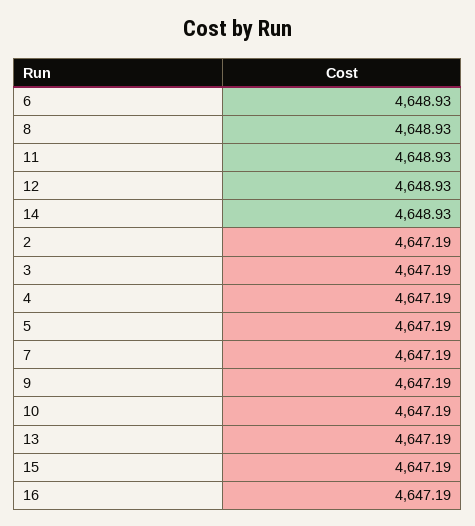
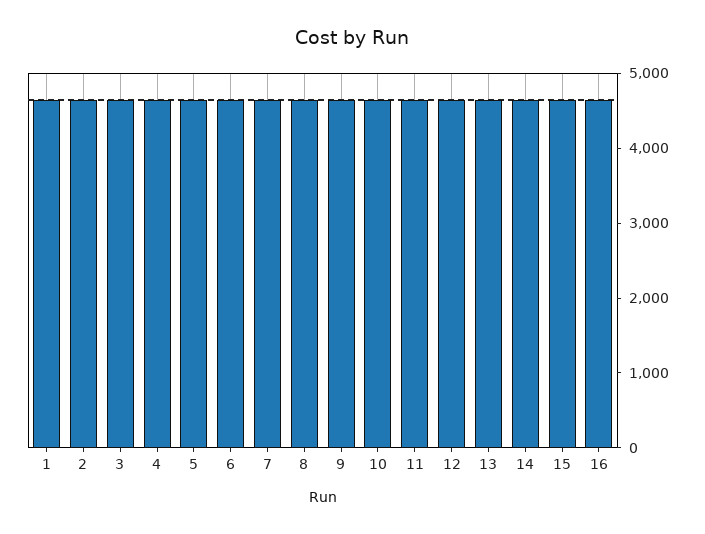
1: none -> 4600

